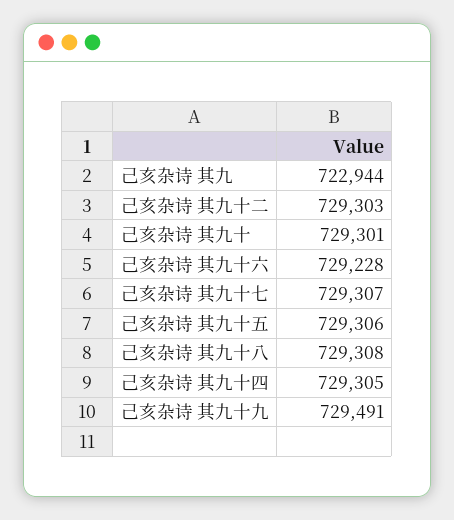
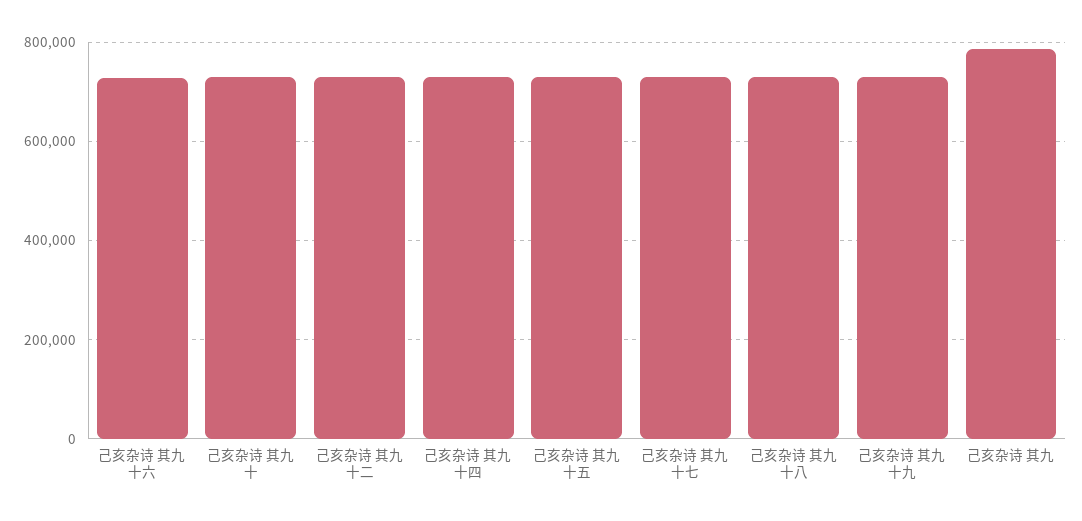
己亥杂诗 其九: 722944 -> 780000

